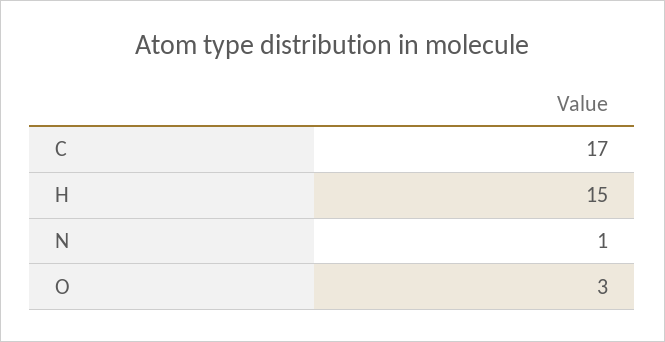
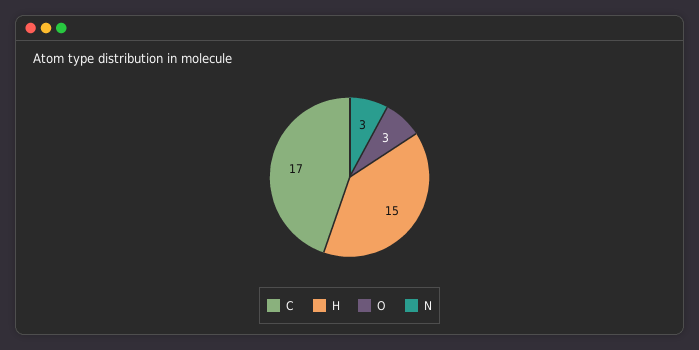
N: 1 -> 3

